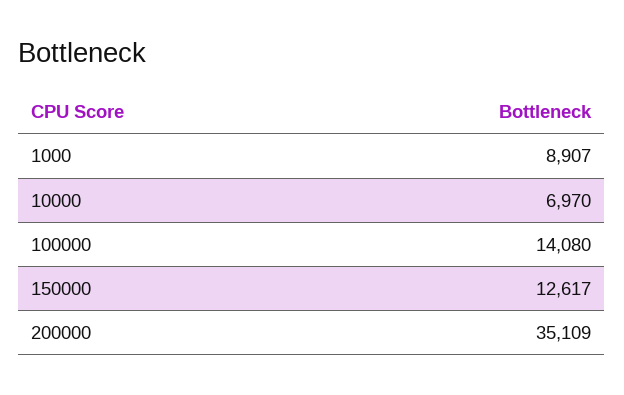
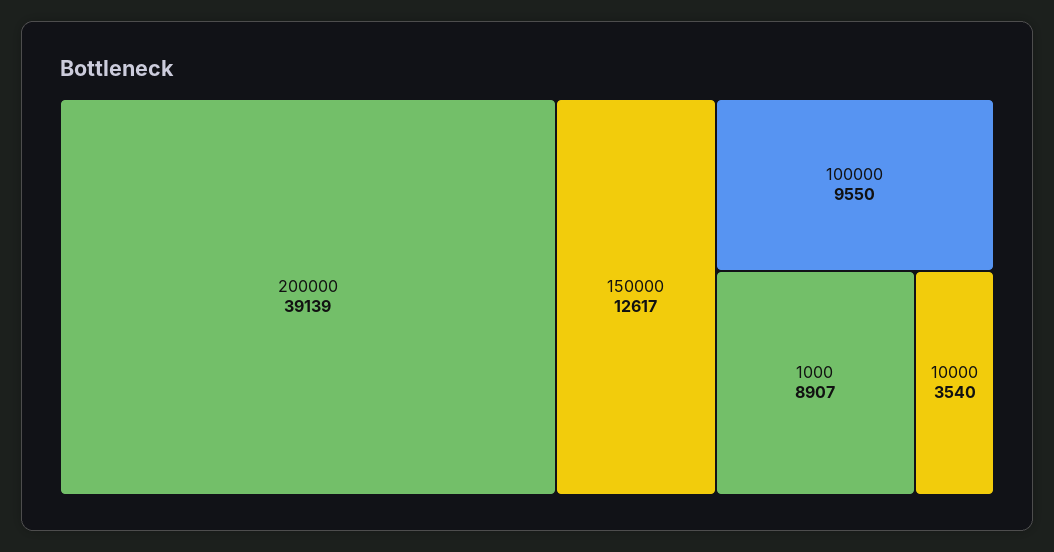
10000: 6970 -> 3540
100000: 14080 -> 9550
200000: 35109 -> 39139

